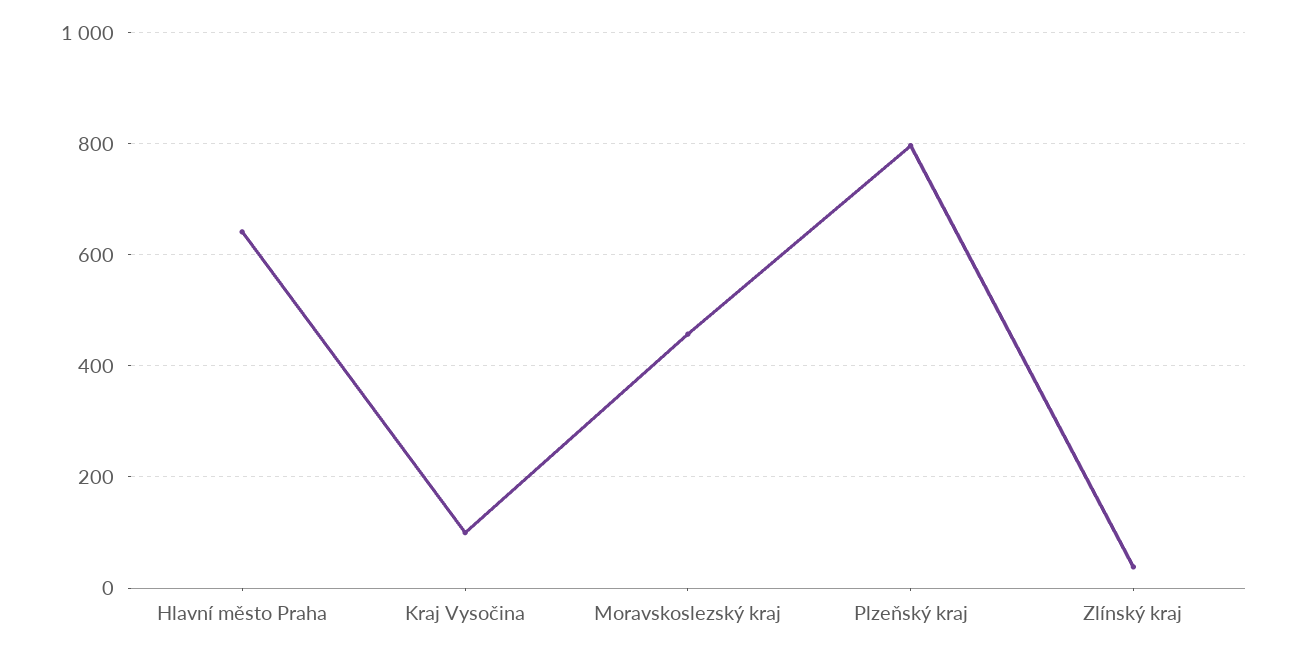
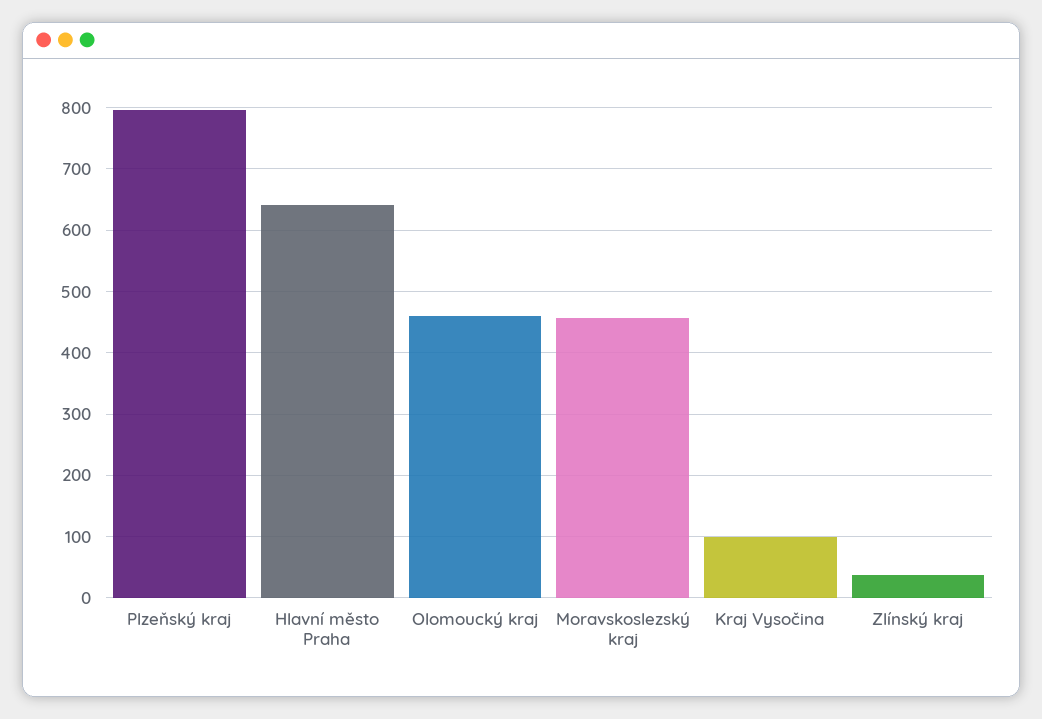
Olomoucký kraj: none -> 460

